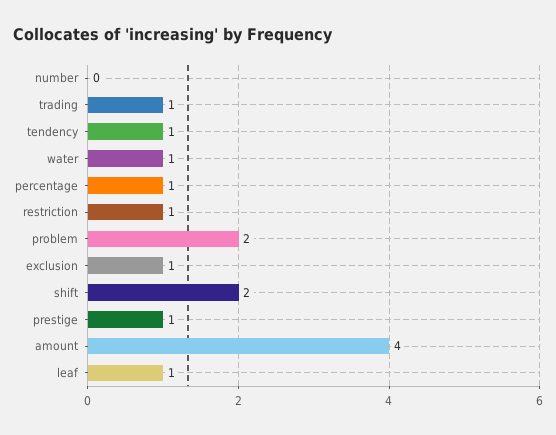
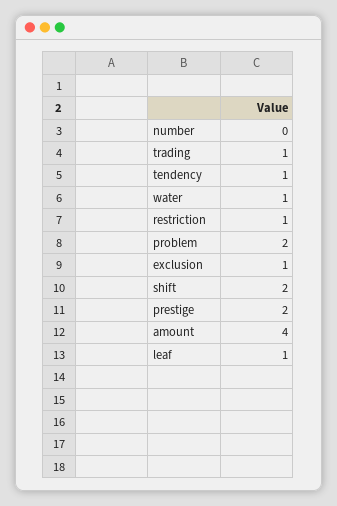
percentage: 1 -> none
prestige: 1 -> 2

